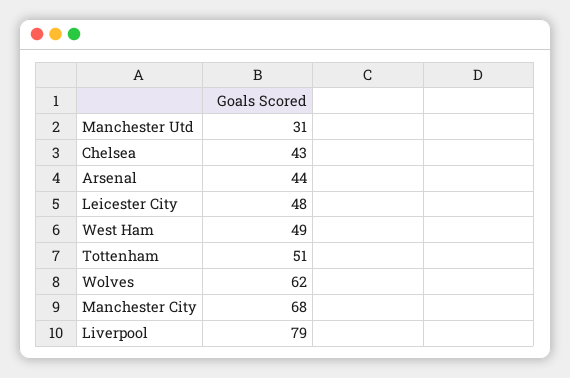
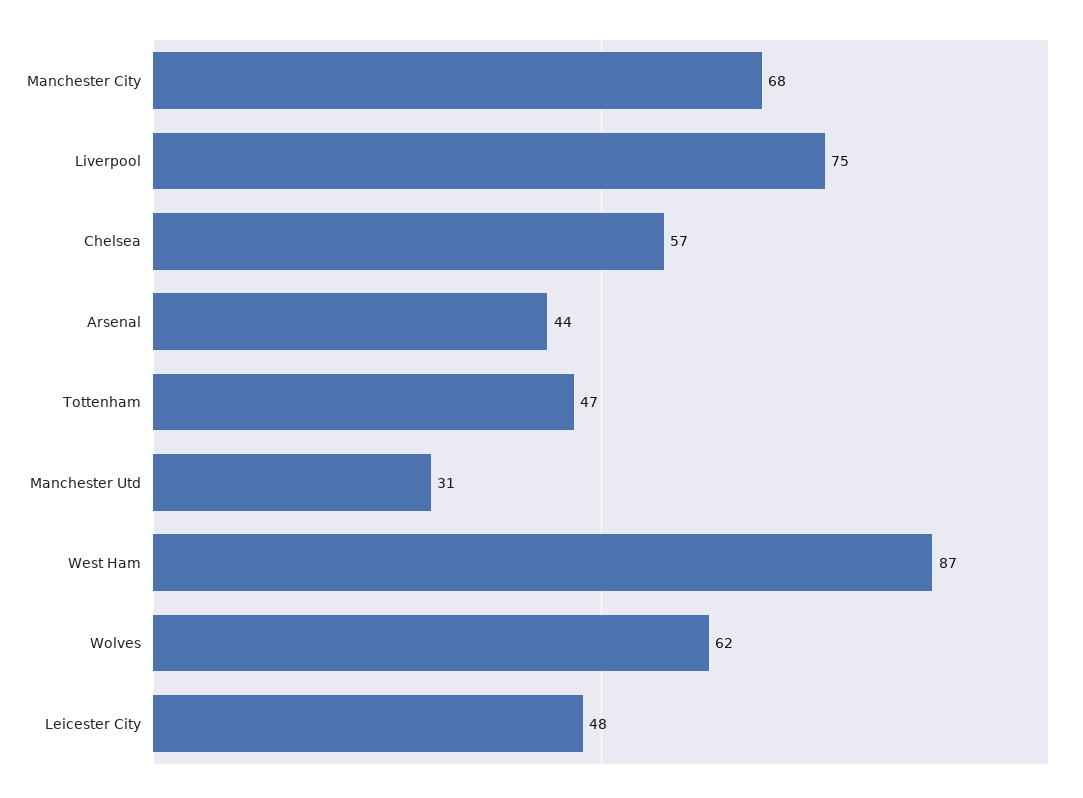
Chelsea: 43 -> 57
West Ham: 49 -> 87
Tottenham: 51 -> 47
Liverpool: 79 -> 75

